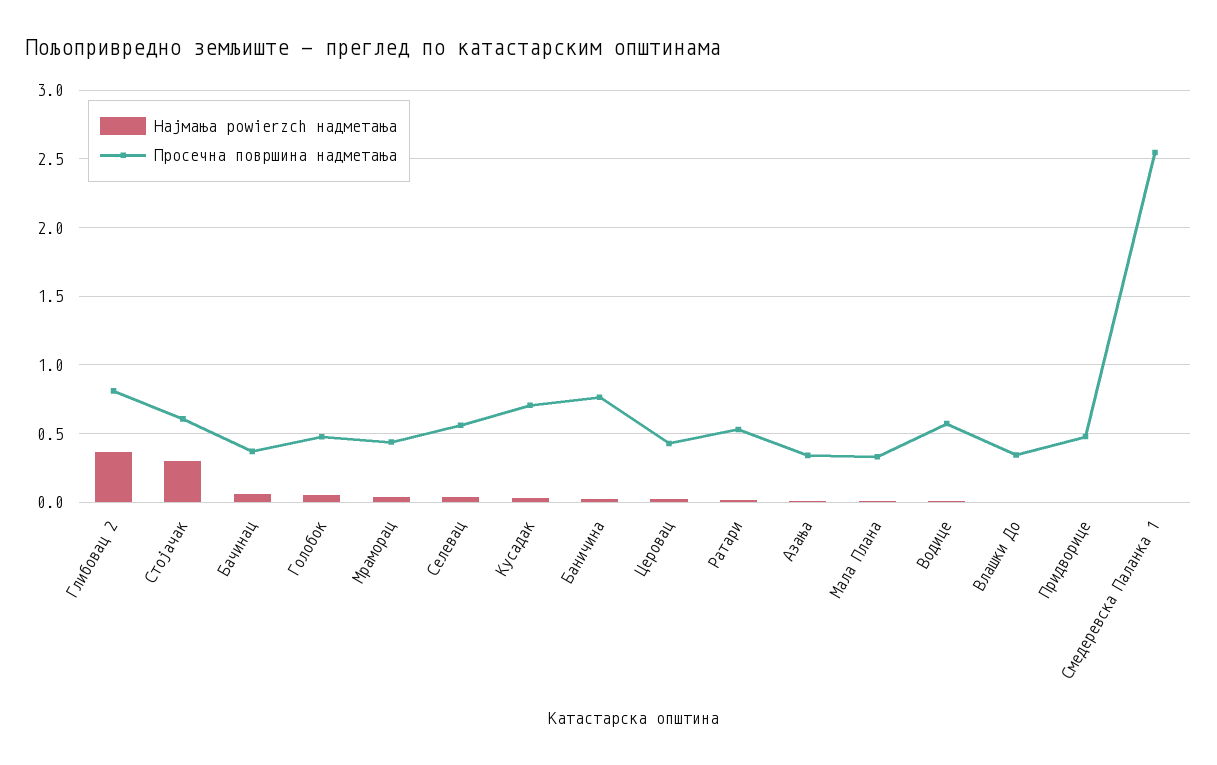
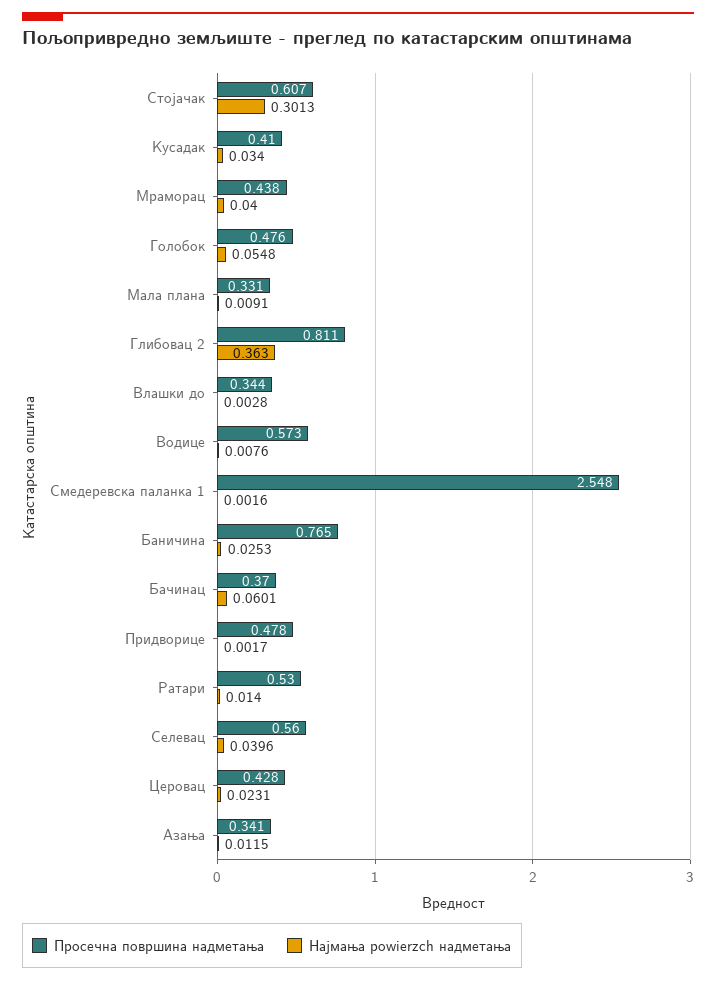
Просечна површина надметања, Кусадак: 0.7 -> 0.41

